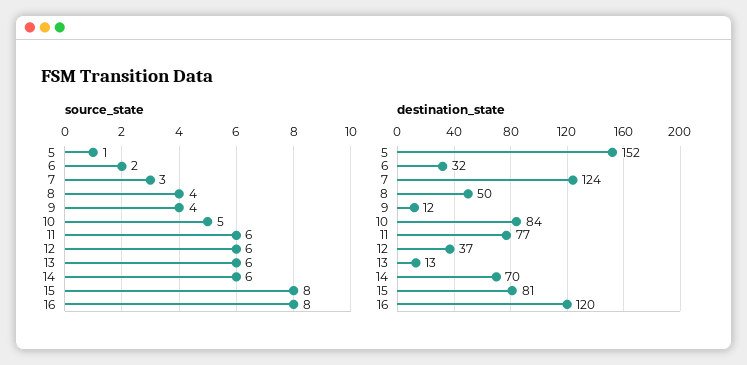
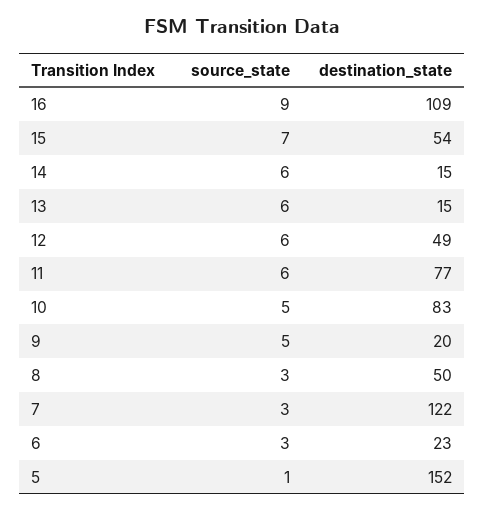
source_state, 6: 2 -> 3
source_state, 8: 4 -> 3
source_state, 9: 4 -> 5
source_state, 15: 8 -> 7
source_state, 16: 8 -> 9
destination_state, 6: 32 -> 23
destination_state, 7: 124 -> 122
destination_state, 9: 12 -> 20
destination_state, 10: 84 -> 83
destination_state, 12: 37 -> 49
destination_state, 13: 13 -> 15
destination_state, 14: 70 -> 15
destination_state, 15: 81 -> 54
destination_state, 16: 120 -> 109

